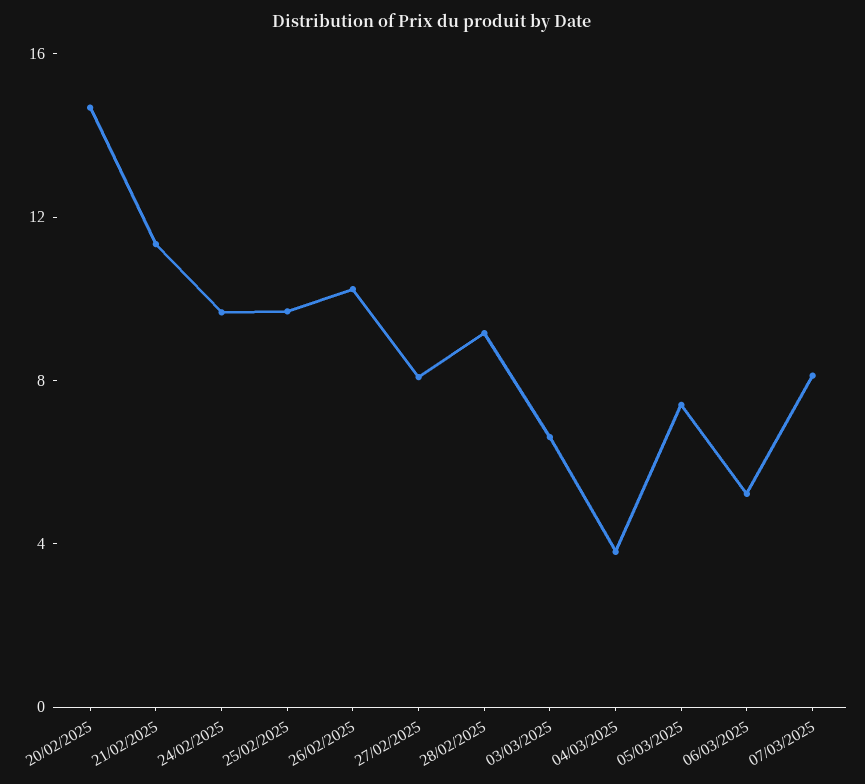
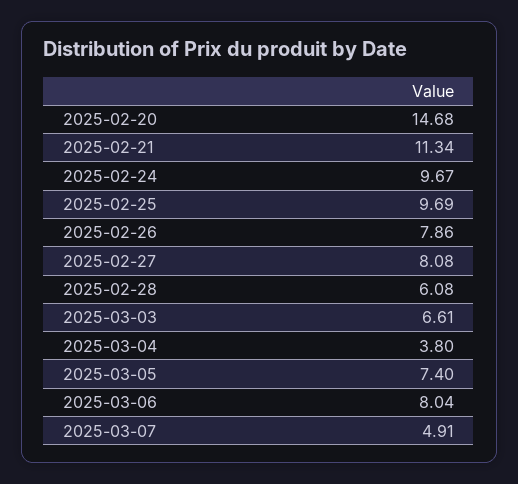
26/02/2025: 10 -> 7.86
28/02/2025: 9 -> 6.08
06/03/2025: 5 -> 8.04
07/03/2025: 8 -> 4.91

